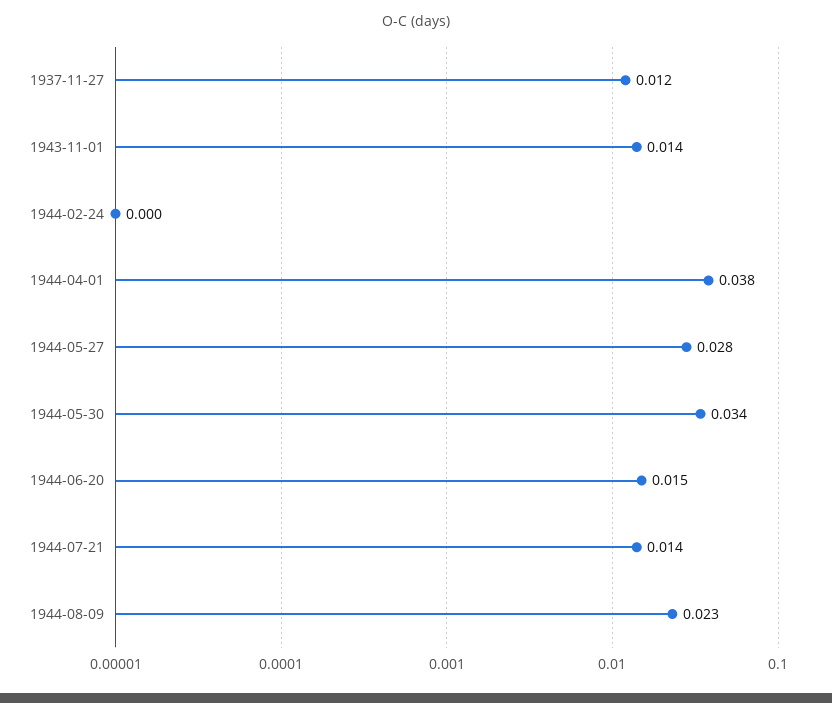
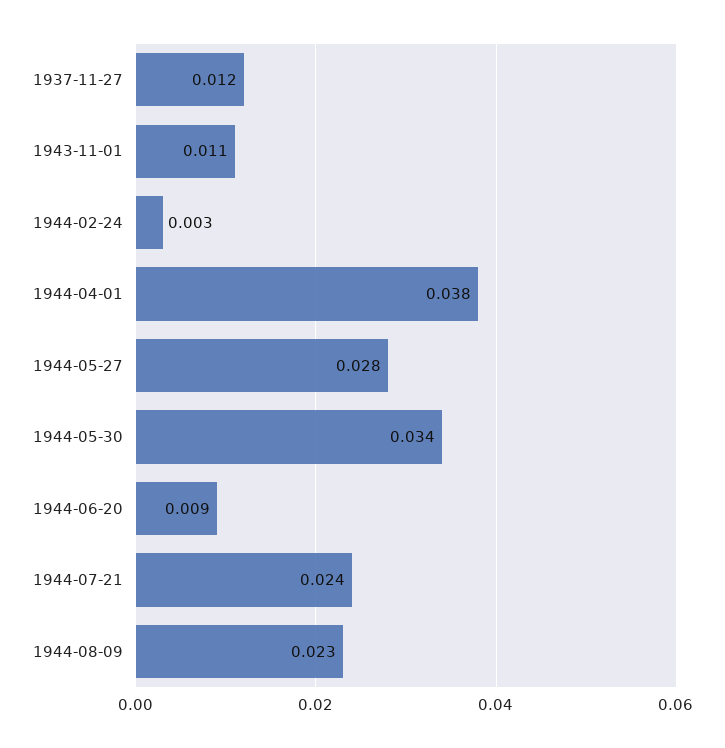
1943-11-01: 0.014 -> 0.011
1944-02-24: 0 -> 0.003
1944-06-20: 0.015 -> 0.009
1944-07-21: 0.014 -> 0.024

